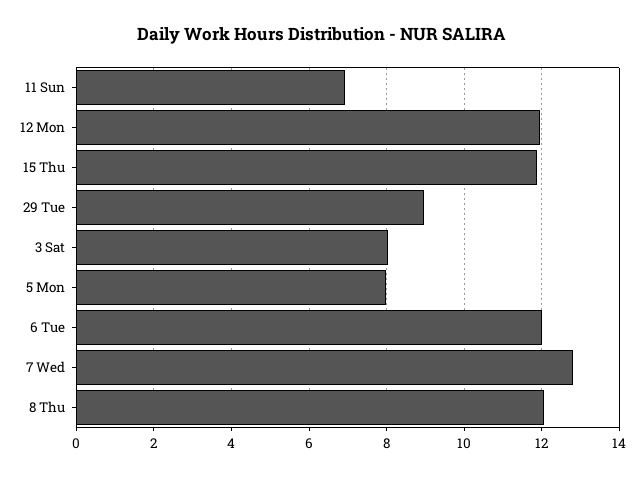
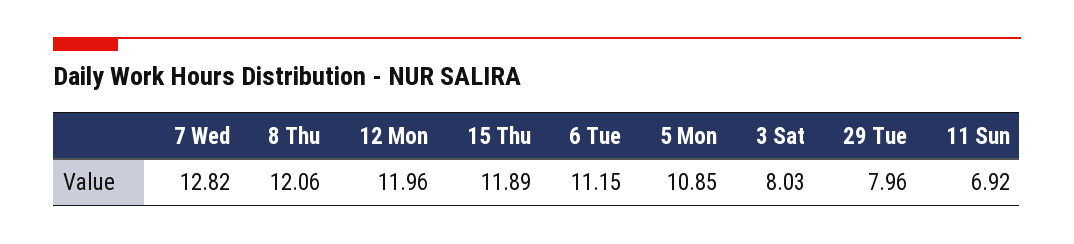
29 Tue: 9 -> 7.96
5 Mon: 8 -> 10.85
6 Tue: 12 -> 11.15

